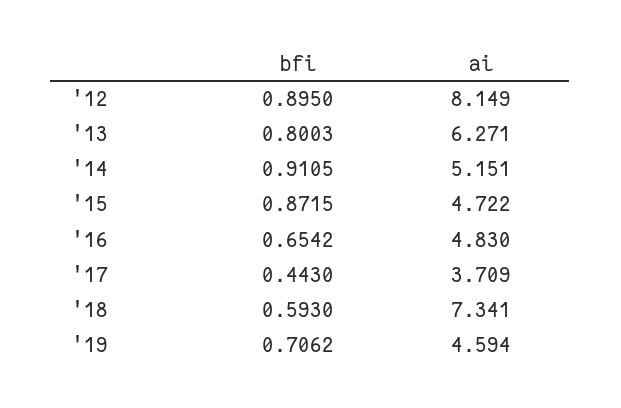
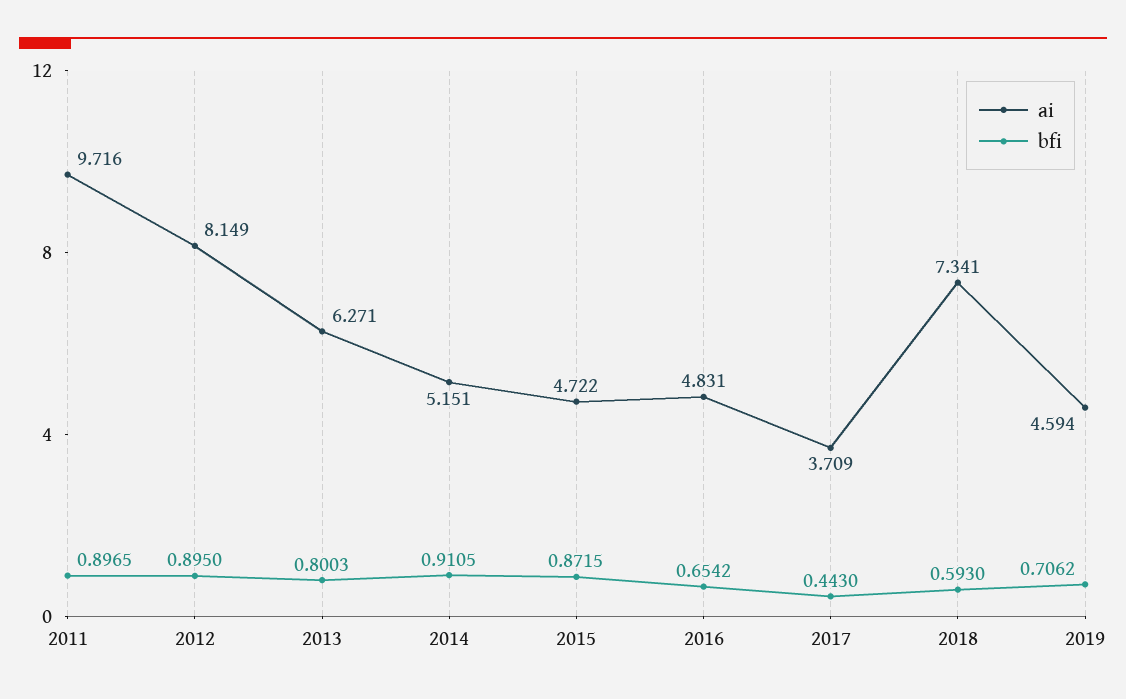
ai, '16: 4.83 -> 4.831
ai, 2011: none -> 9.716
bfi, 2011: none -> 0.8965

